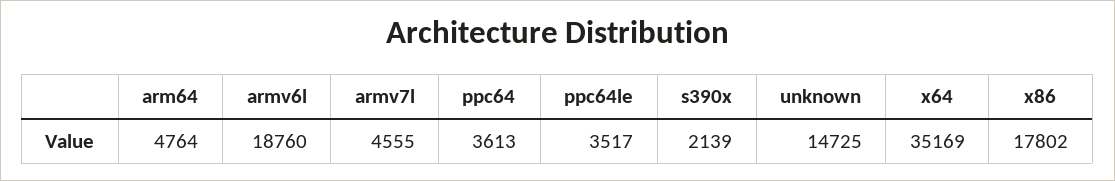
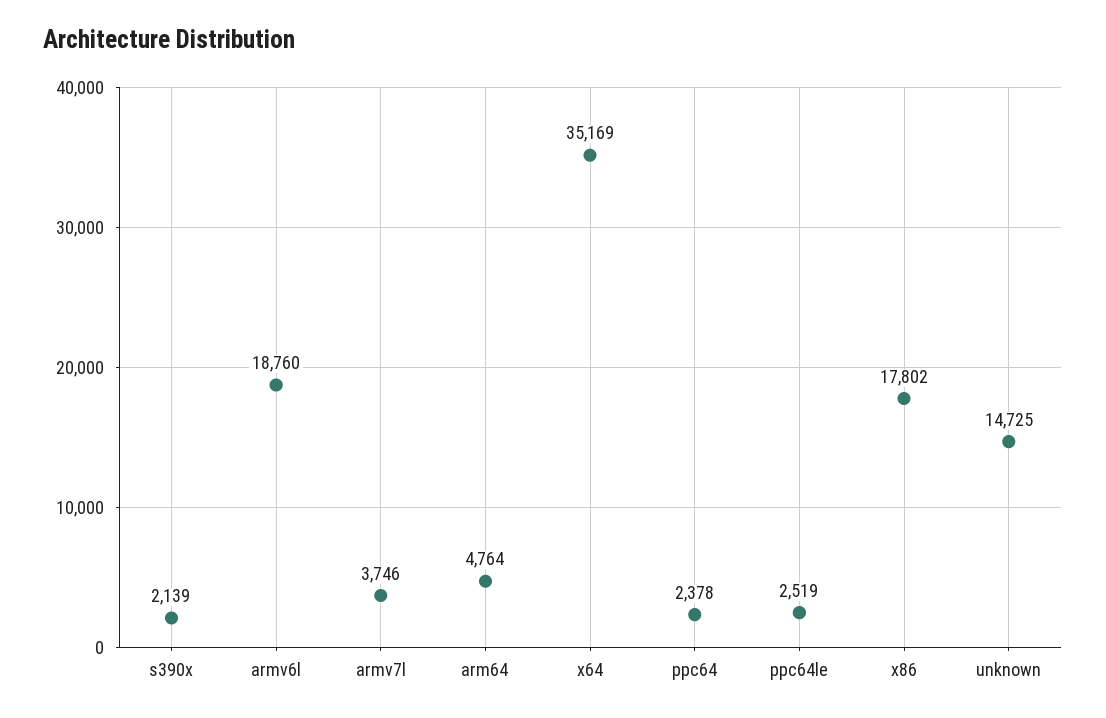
armv7l: 4555 -> 3746
ppc64: 3613 -> 2378
ppc64le: 3517 -> 2519

